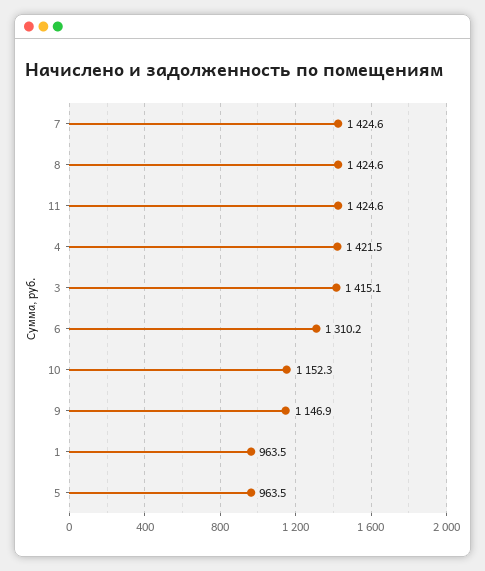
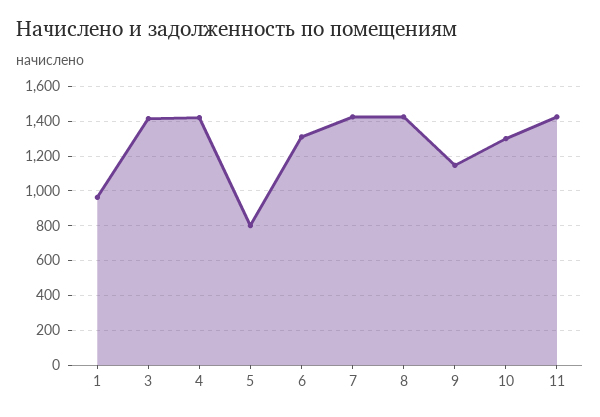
10: 1152.3 -> 1300
5: 963.5 -> 800

